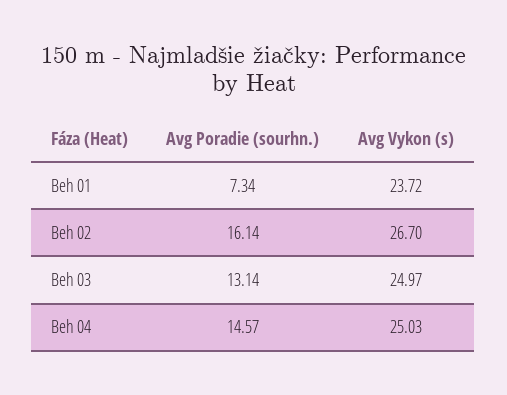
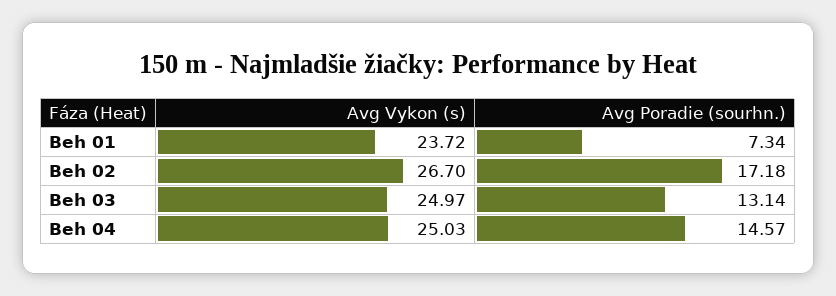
Avg Poradie (sourhn.), Beh 02: 16.14 -> 17.18

